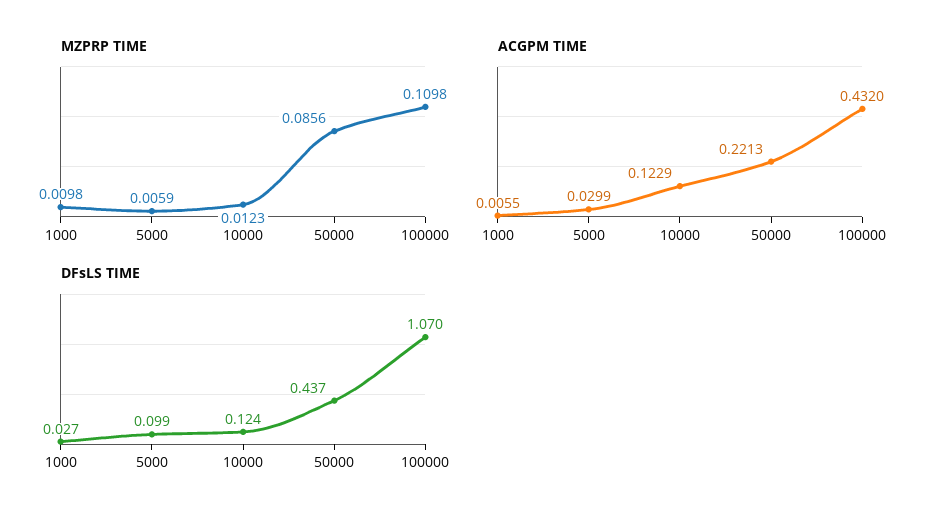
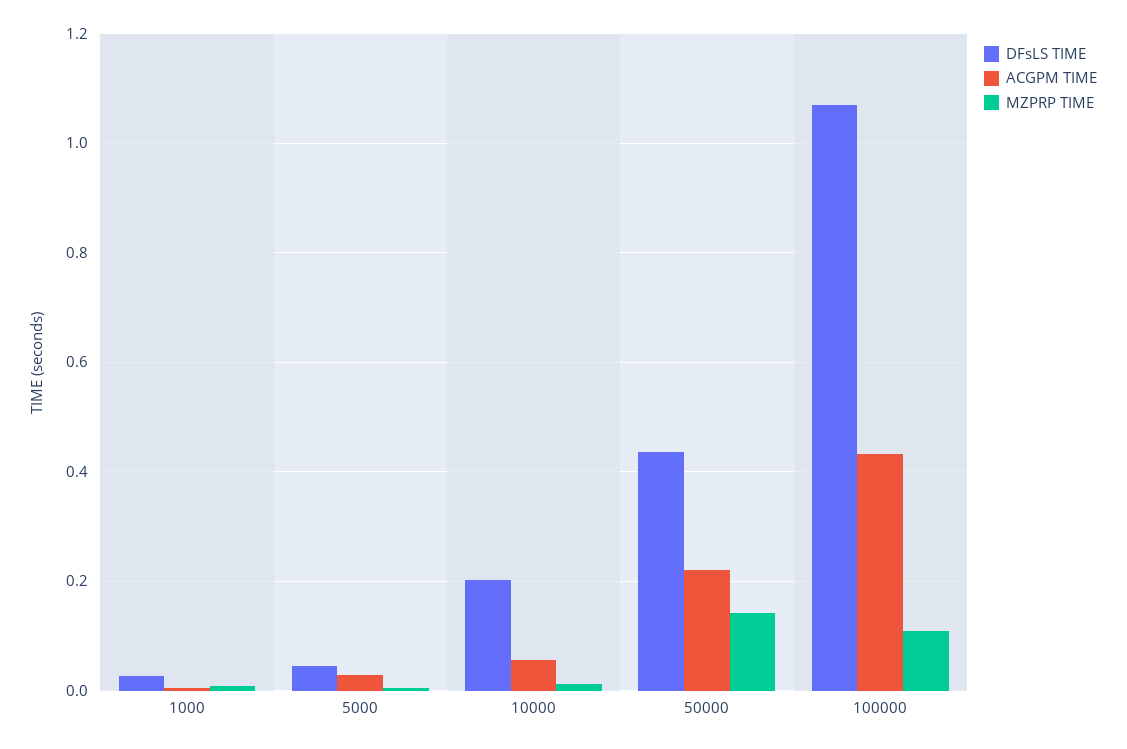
MZPRP TIME, 50000: 0.0856 -> 0.14
ACGPM TIME, 10000: 0.1229 -> 0.06
DFsLS TIME, 5000: 0.099 -> 0.04
DFsLS TIME, 10000: 0.124 -> 0.2

